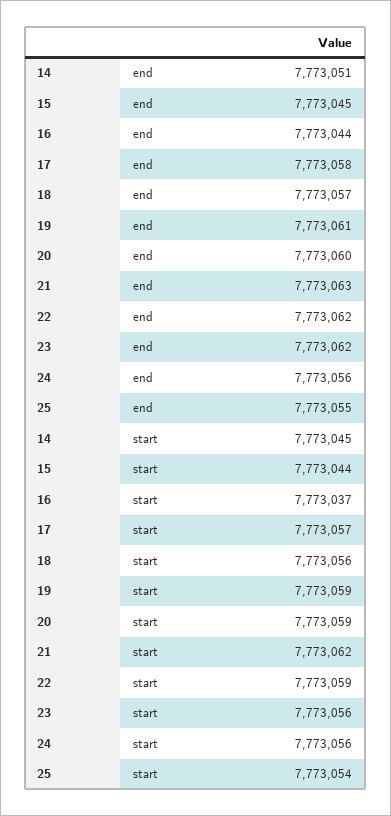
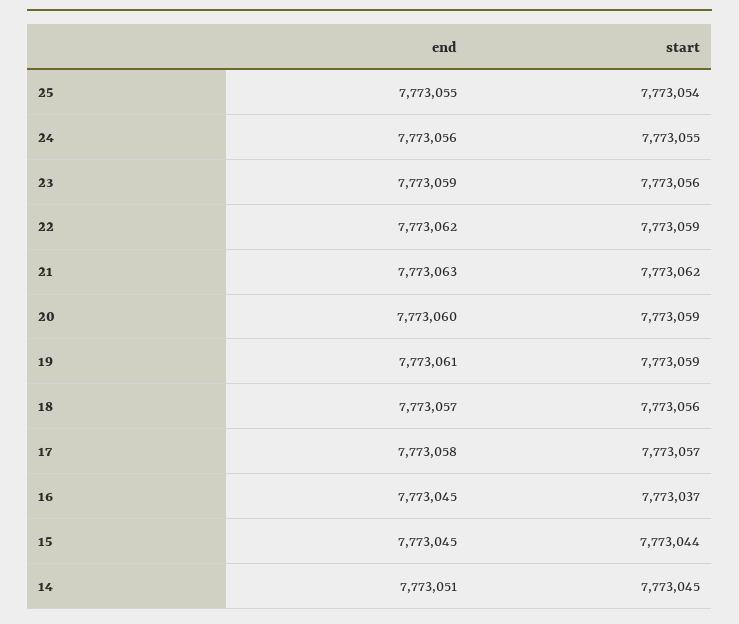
16, end: 7773044 -> 7773045
23, end: 7773062 -> 7773059
24, start: 7773056 -> 7773055

